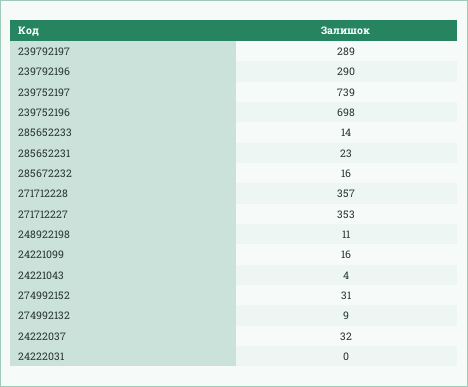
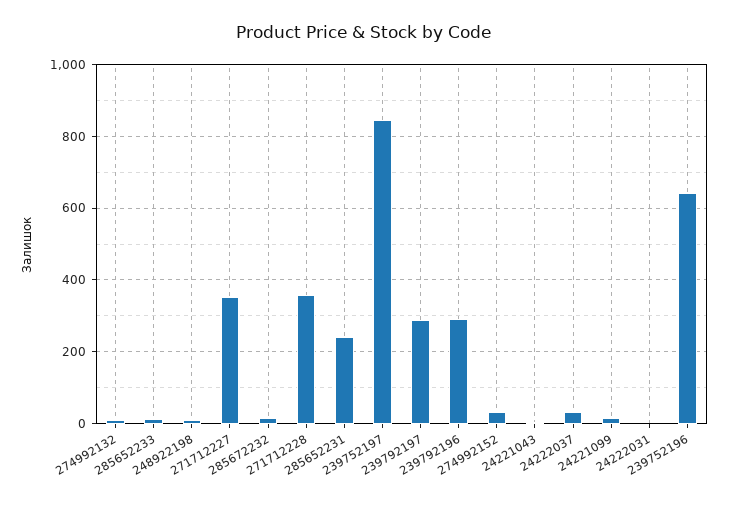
239752197: 739 -> 840
239752196: 698 -> 640
285652231: 23 -> 240

